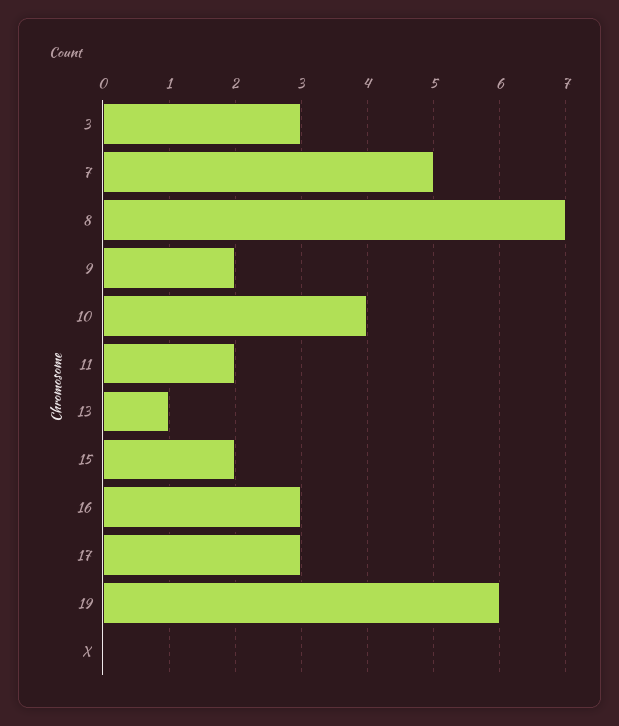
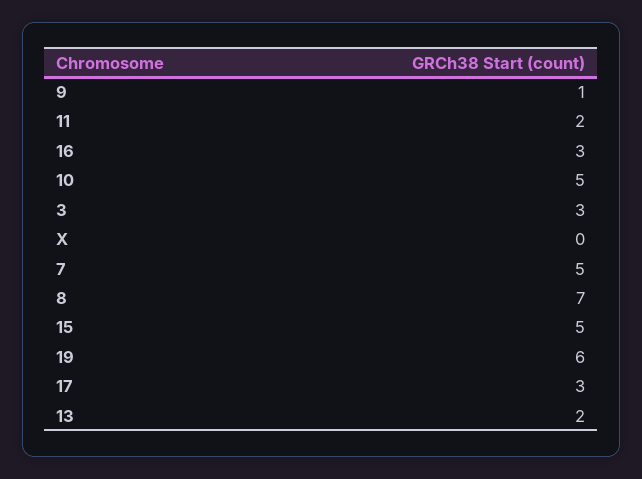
9: 2 -> 1
10: 4 -> 5
13: 1 -> 2
15: 2 -> 5

